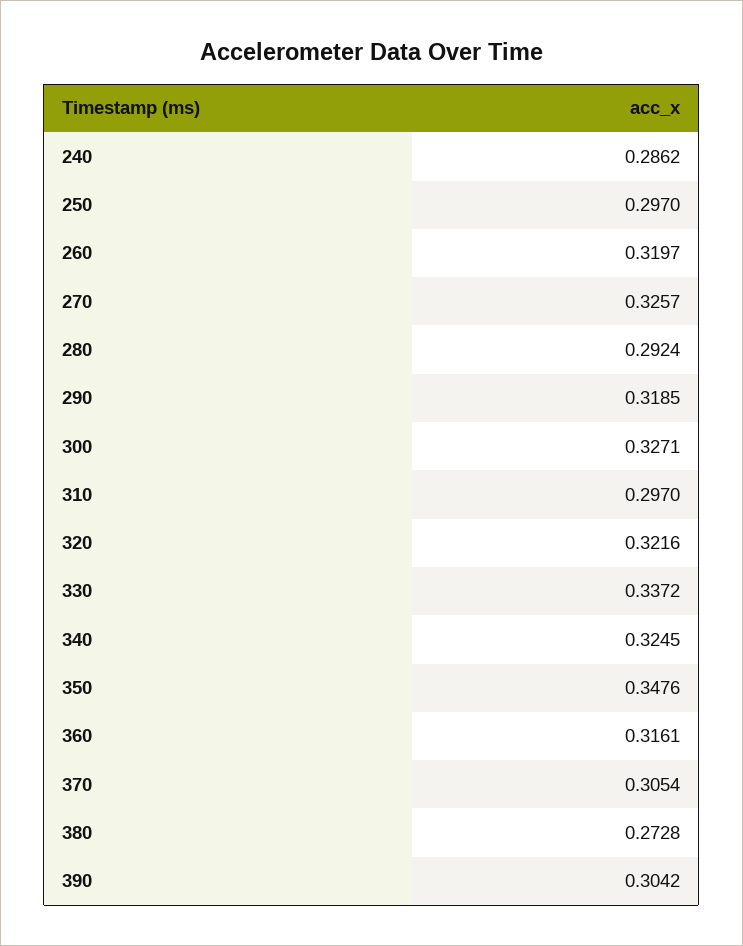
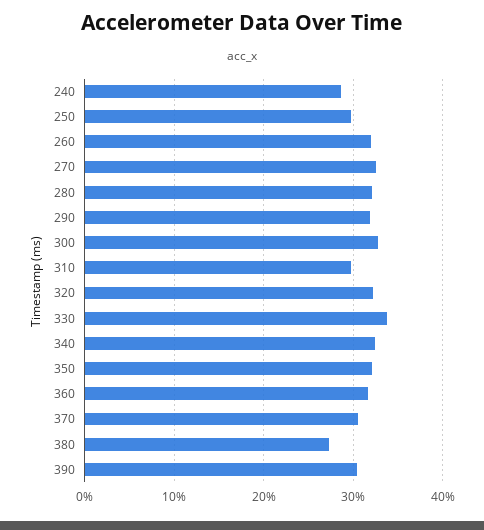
280: 0.2924 -> 0.32
350: 0.3476 -> 0.32

